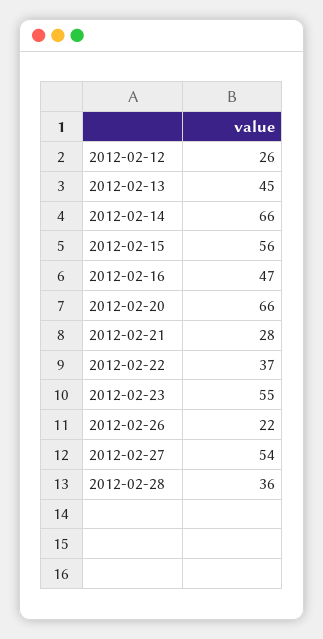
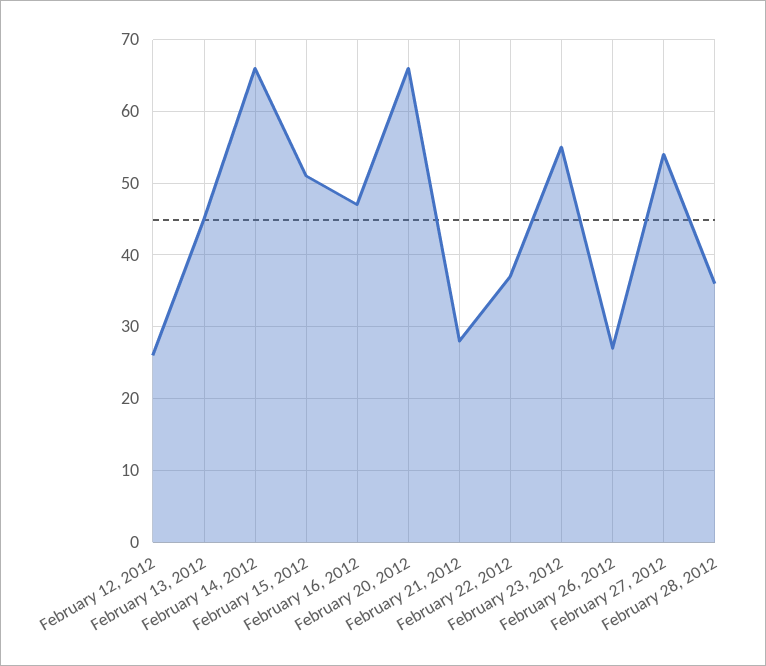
2012-02-15: 56 -> 51
2012-02-26: 22 -> 27

